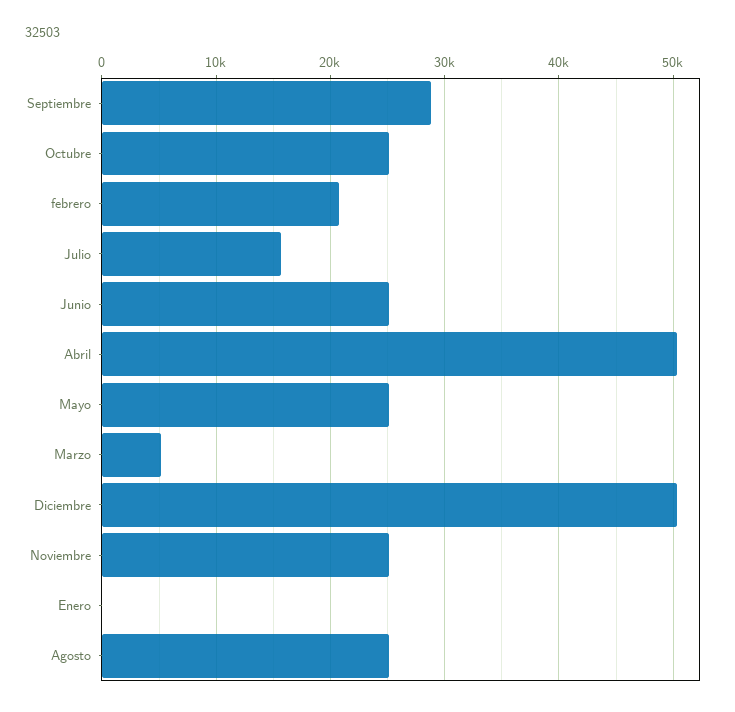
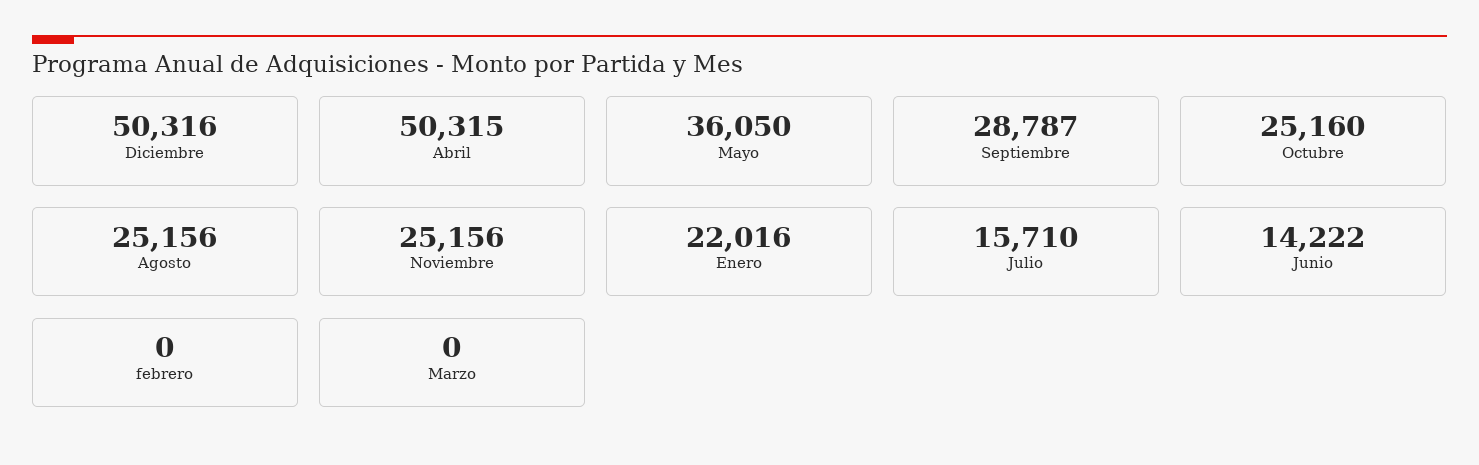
febrero: 21000 -> 0
Junio: 25000 -> 14222
Mayo: 25000 -> 36050
Marzo: 5000 -> 0
Enero: 0 -> 22016

